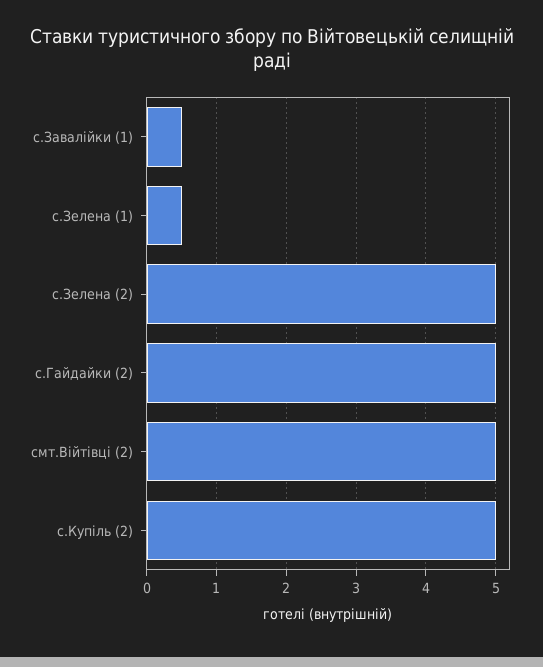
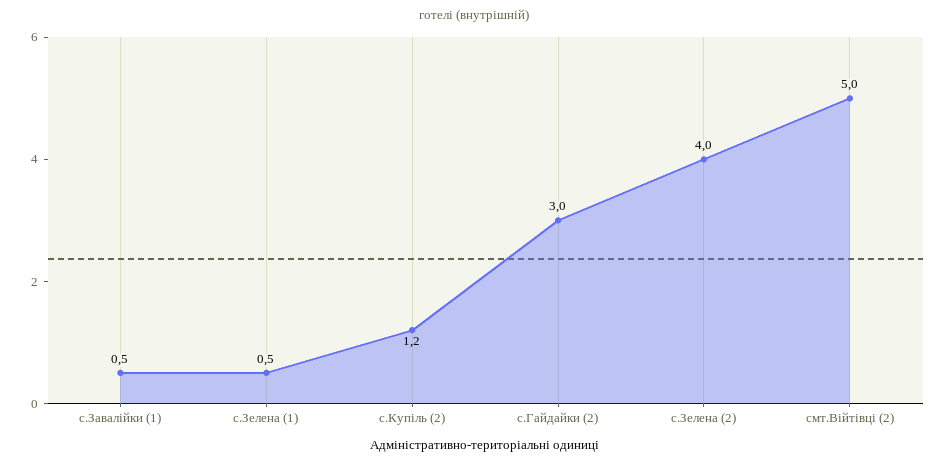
с.Зелена (2): 5 -> 4
с.Гайдайки (2): 5 -> 3
с.Купіль (2): 5 -> 1.2

